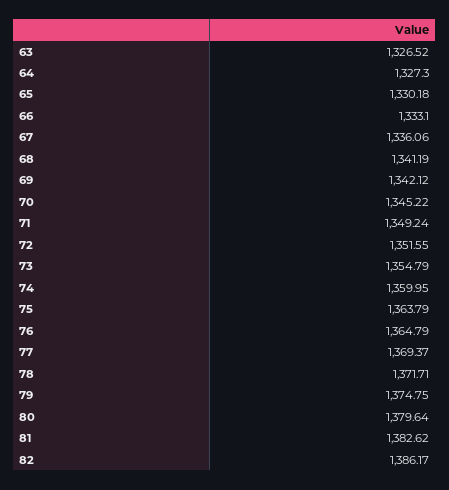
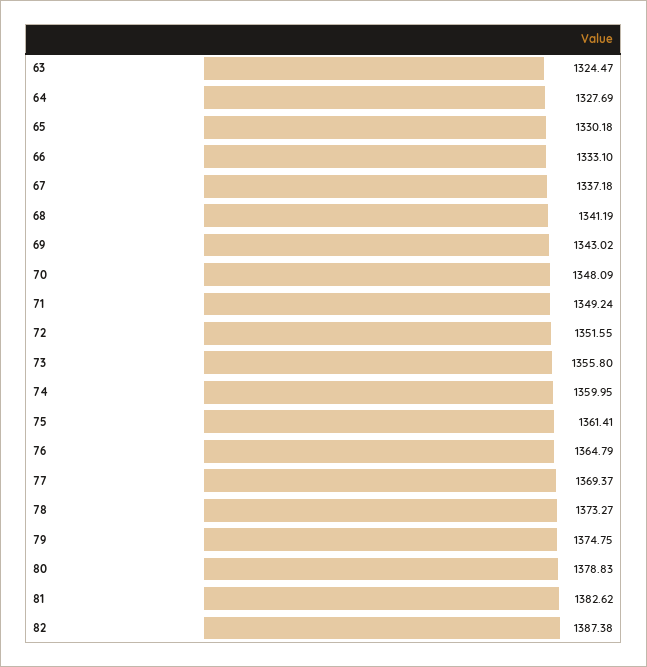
63: 1326.52 -> 1324.47
64: 1327.3 -> 1327.69
67: 1336.06 -> 1337.18
69: 1342.12 -> 1343.02
70: 1345.22 -> 1348.09
73: 1354.79 -> 1355.8
75: 1363.79 -> 1361.41
78: 1371.71 -> 1373.27
80: 1379.64 -> 1378.83
82: 1386.17 -> 1387.38

